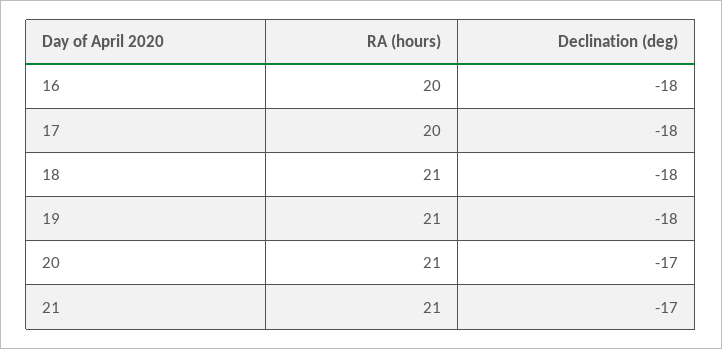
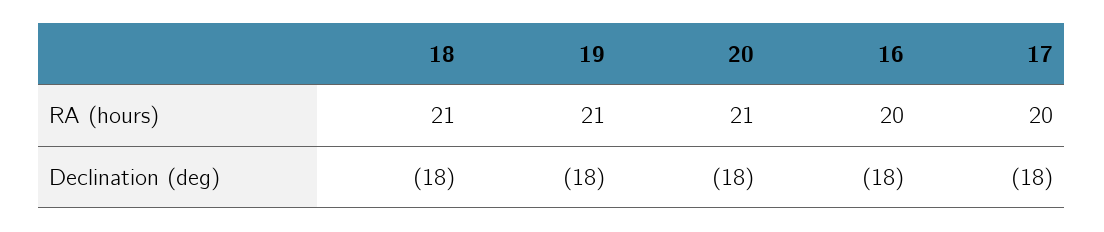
Declination (deg), 20: -17 -> -18
RA (hours), 21: 21 -> none
Declination (deg), 21: -17 -> none

